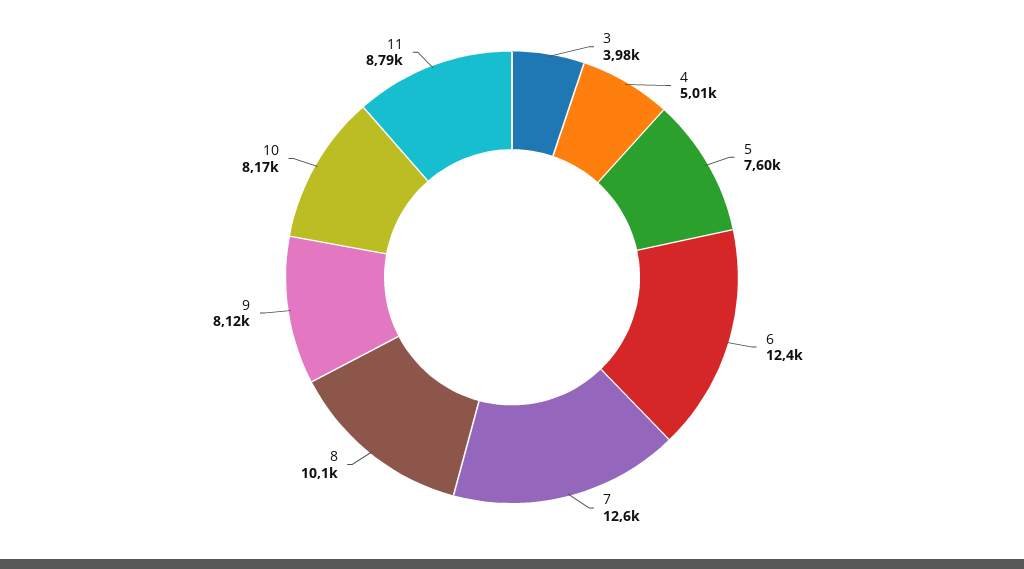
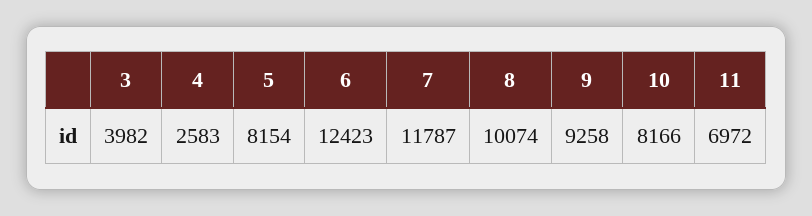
4: 5010 -> 2583
5: 7600 -> 8154
7: 12600 -> 11787
9: 8120 -> 9258
11: 8790 -> 6972

